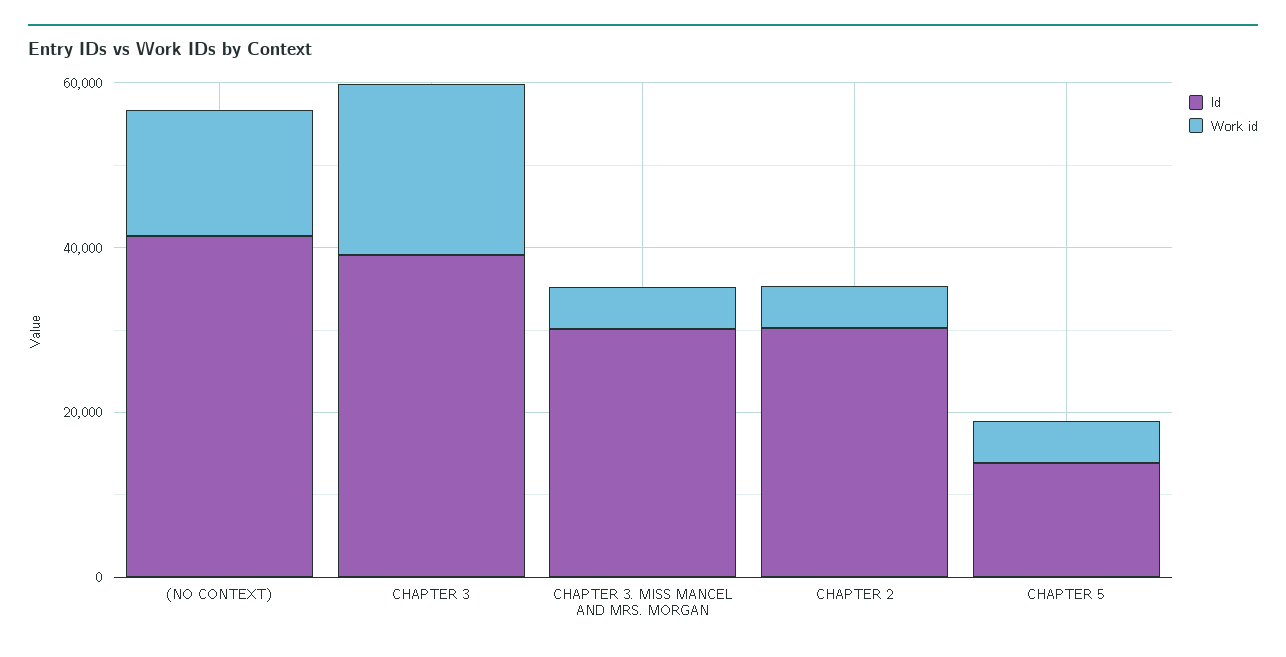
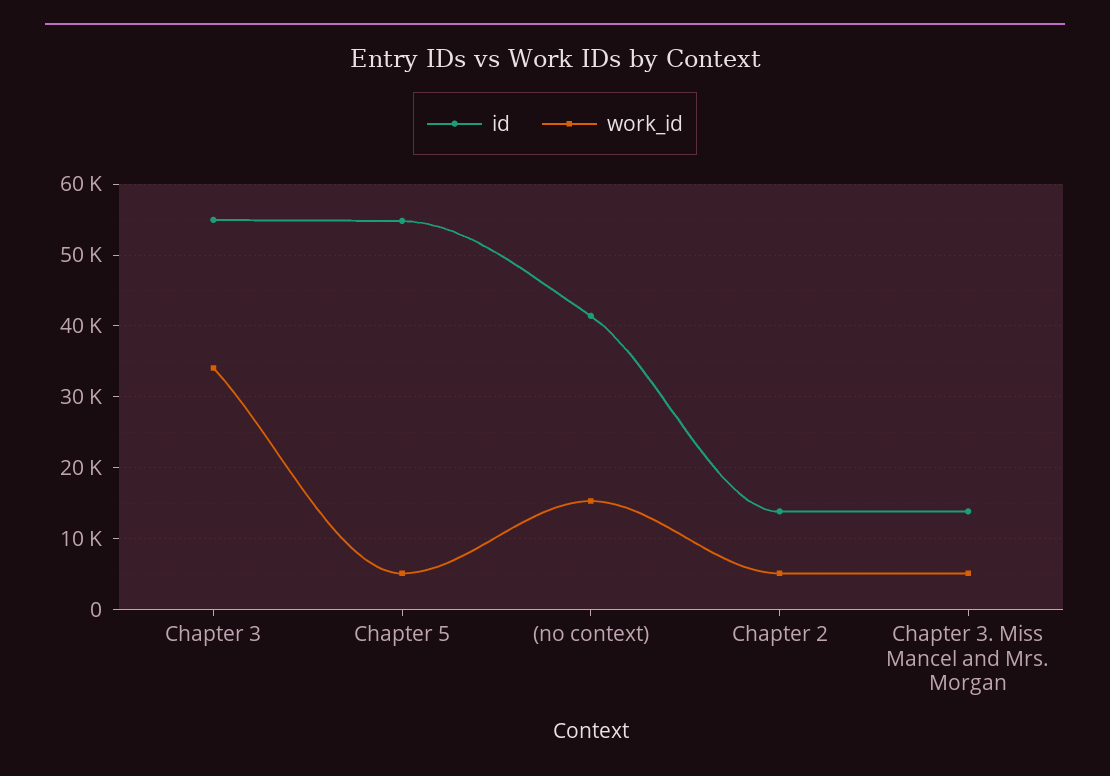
Id, CHAPTER 3: 40000 -> 55000
Work id, CHAPTER 3: 20000 -> 34000
Id, CHAPTER 3. MISS MANCEL AND MRS. MORGAN: 30000 -> 14000
Id, CHAPTER 2: 30000 -> 14000
Id, CHAPTER 5: 15000 -> 55000

